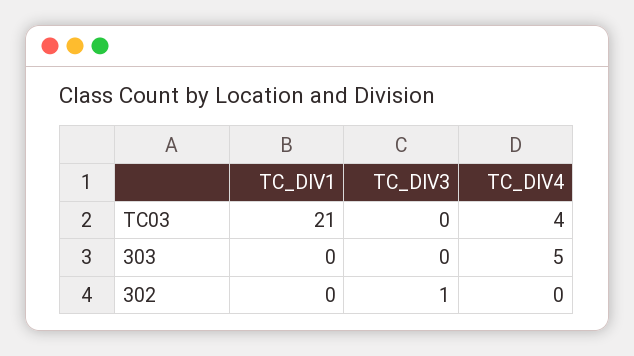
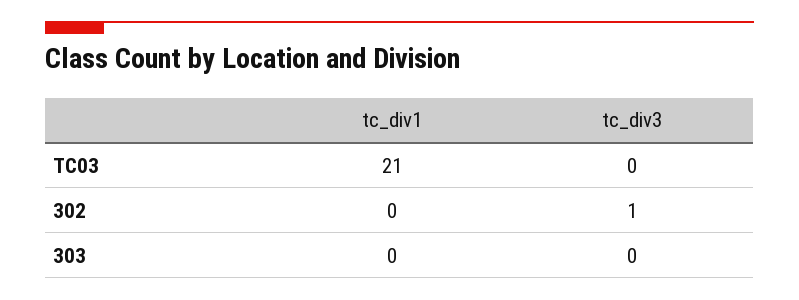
TC_DIV4, TC03: 4 -> none
TC_DIV4, 303: 5 -> none
TC_DIV4, 302: 0 -> none

